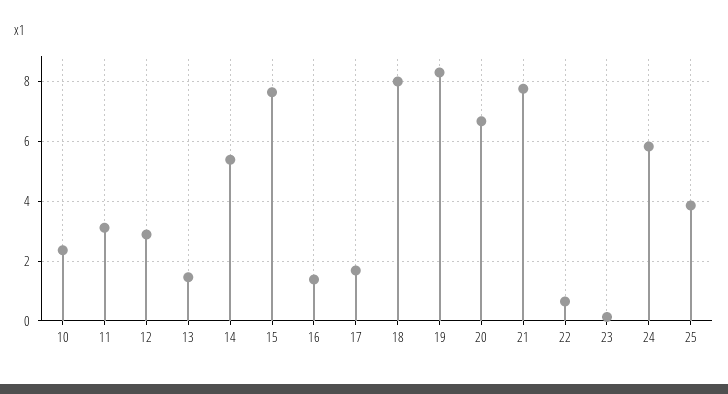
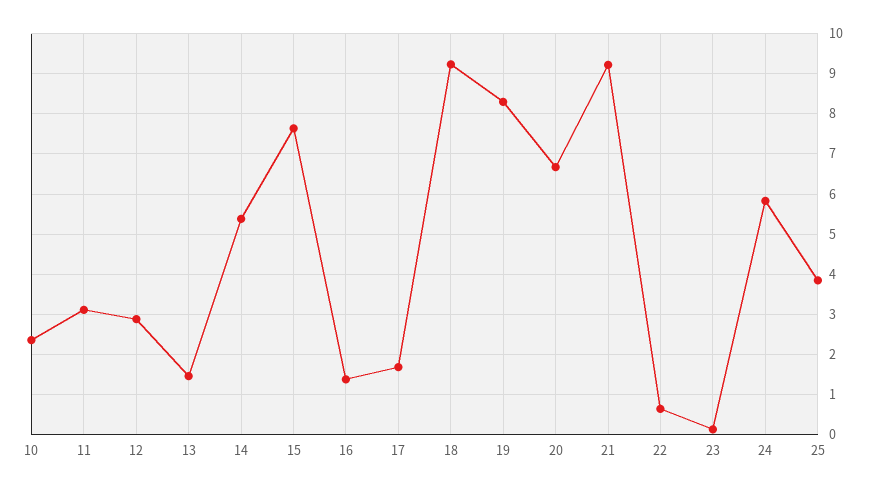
18: 8 -> 9.2
21: 7.75 -> 9.2

